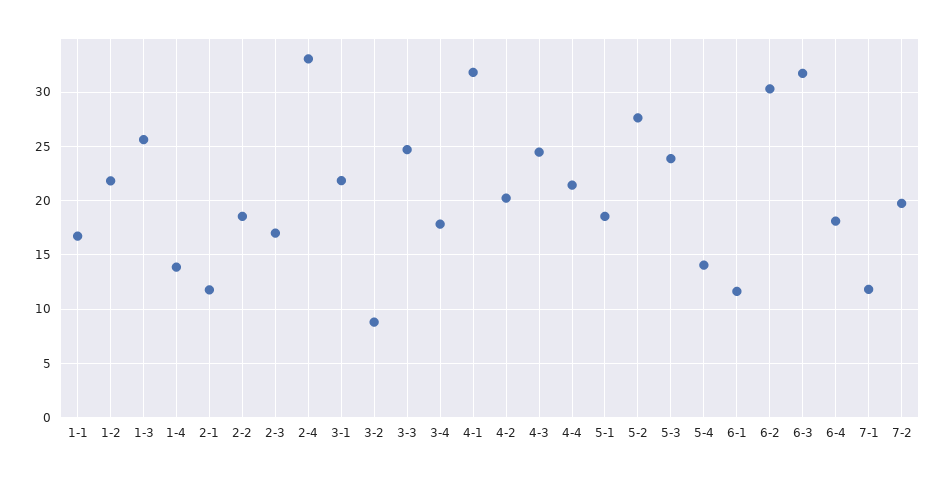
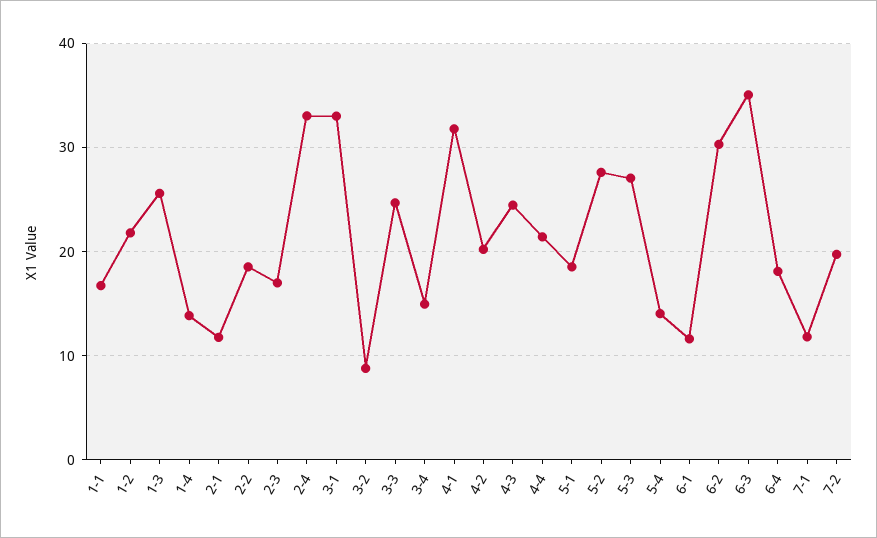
3-1: 22 -> 33
3-4: 18 -> 15
5-3: 24 -> 27
6-3: 32 -> 35

